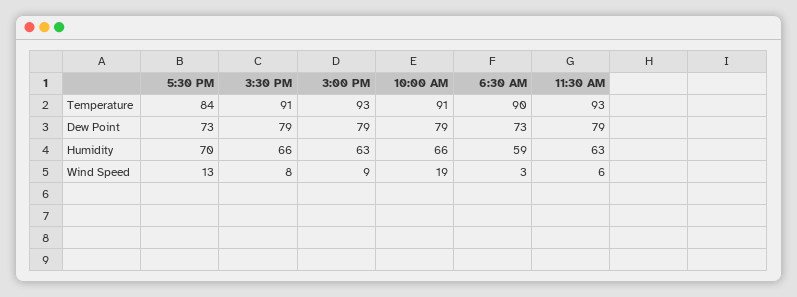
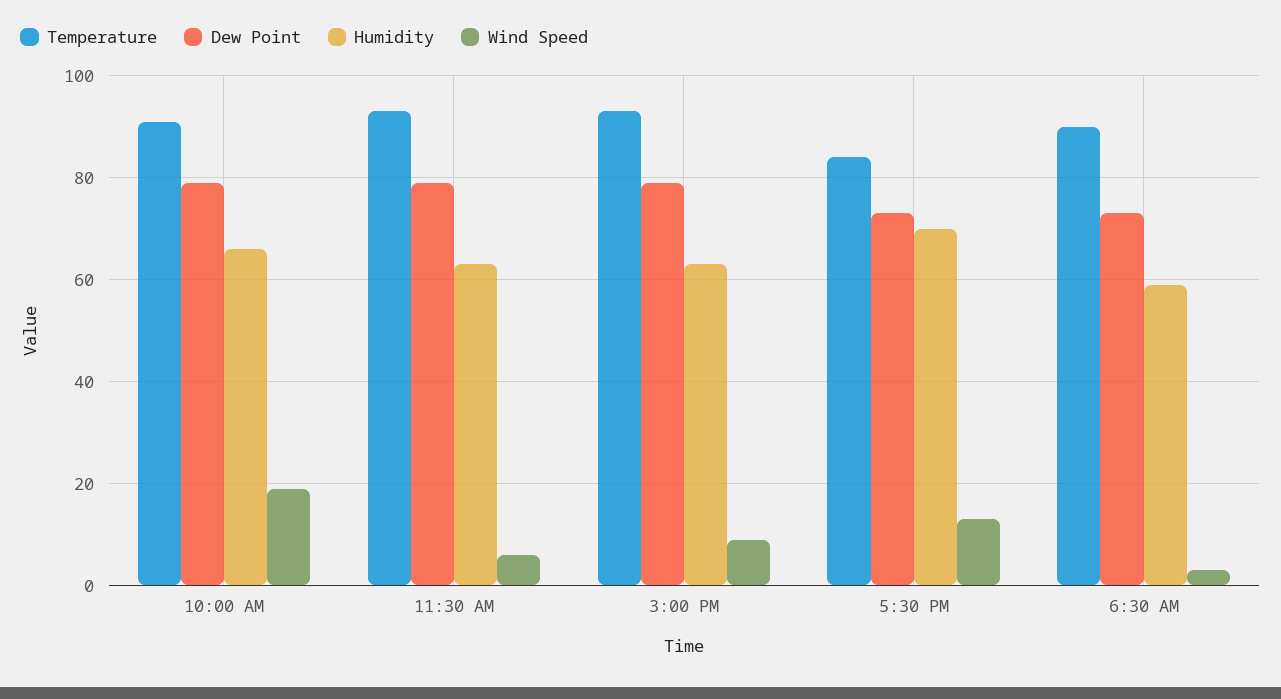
Temperature, 3:30 PM: 91 -> none
Dew Point, 3:30 PM: 79 -> none
Humidity, 3:30 PM: 66 -> none
Wind Speed, 3:30 PM: 8 -> none

